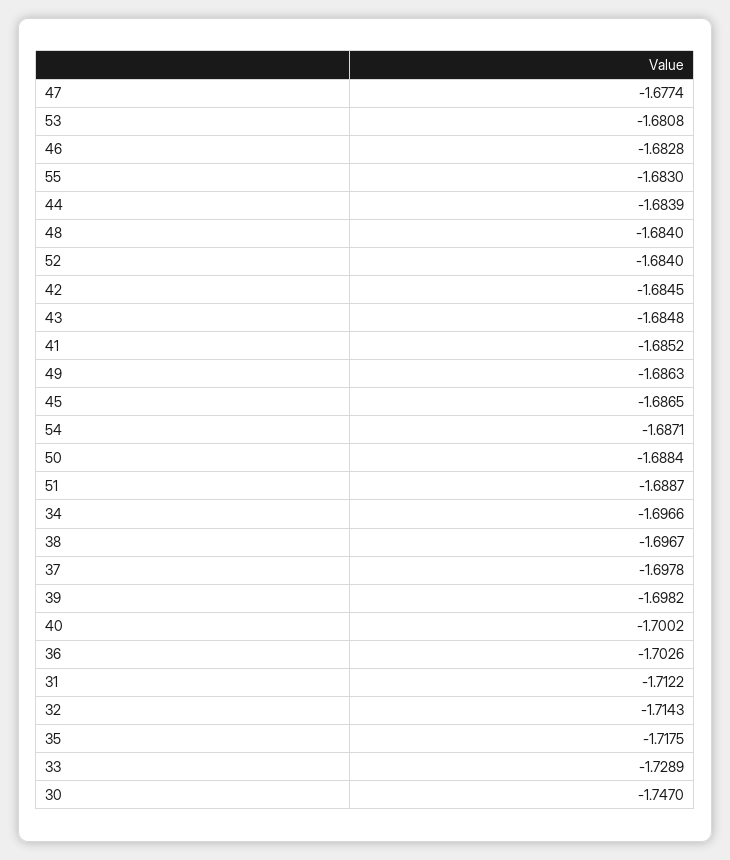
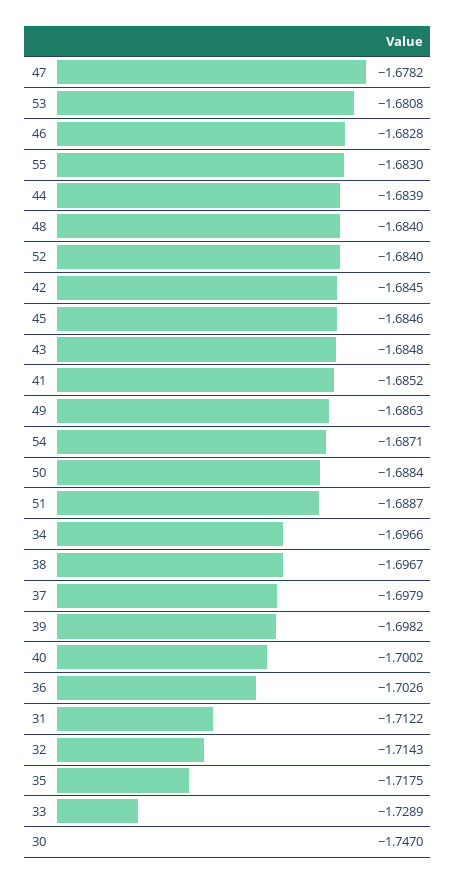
47: -1.6774 -> -1.6782
45: -1.6865 -> -1.6846
37: -1.6978 -> -1.6979

